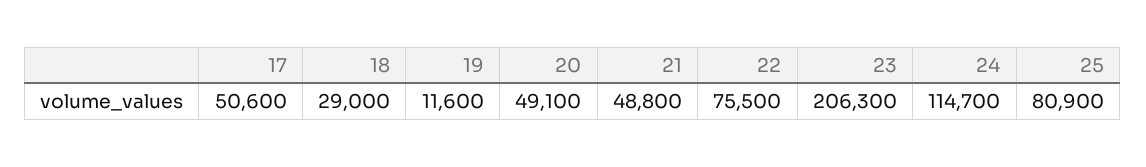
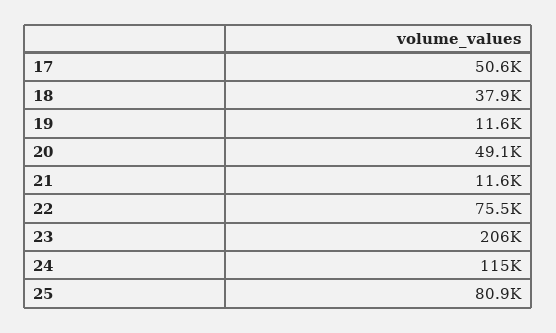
18: 29000 -> 37900
21: 48800 -> 11600

